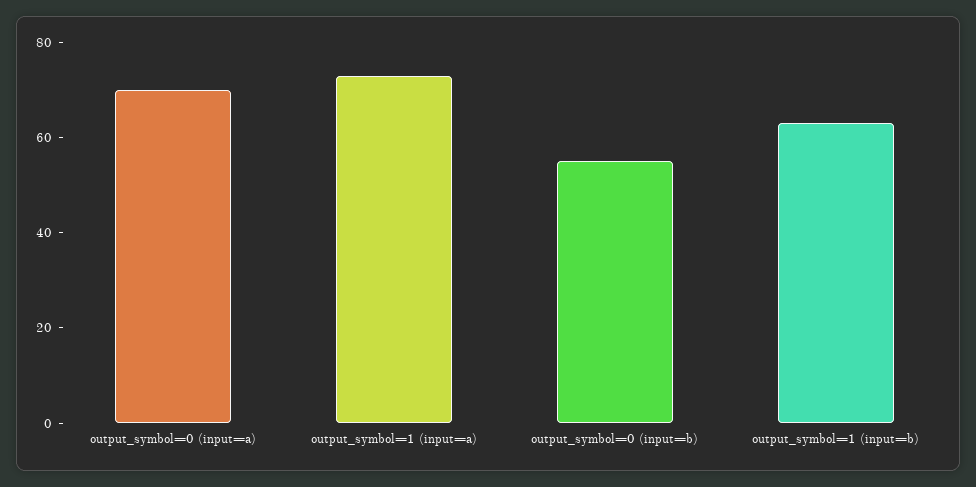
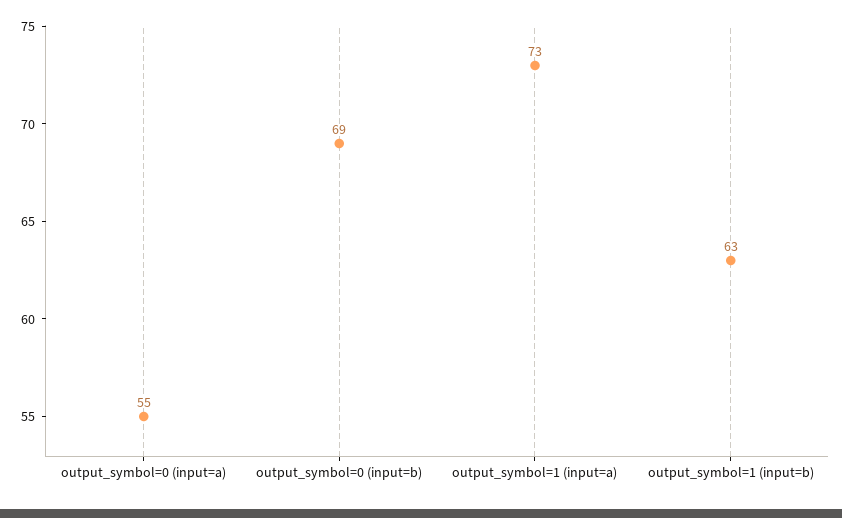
output_symbol=0 (input=a): 70 -> 55
output_symbol=0 (input=b): 55 -> 69

